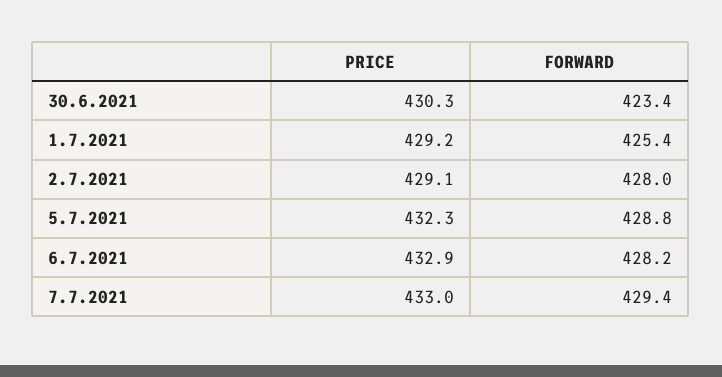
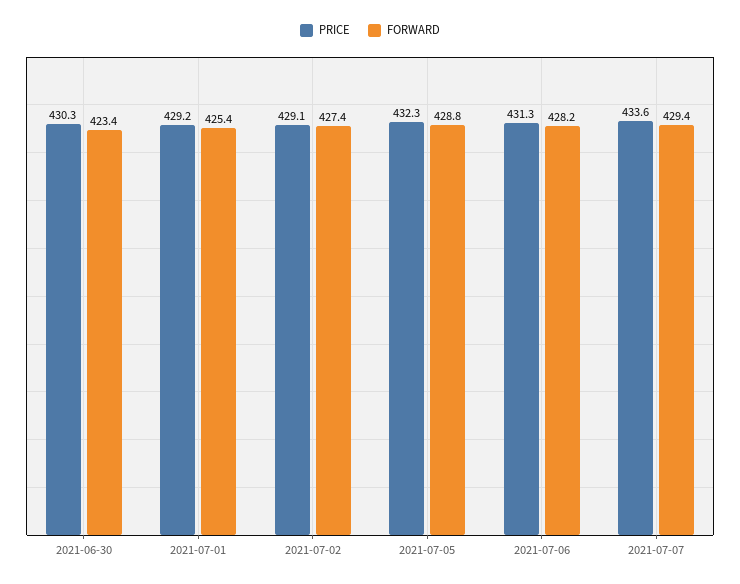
FORWARD, 2.7.2021: 428 -> 427.4
PRICE, 6.7.2021: 432.9 -> 431.3
PRICE, 7.7.2021: 433 -> 433.6

